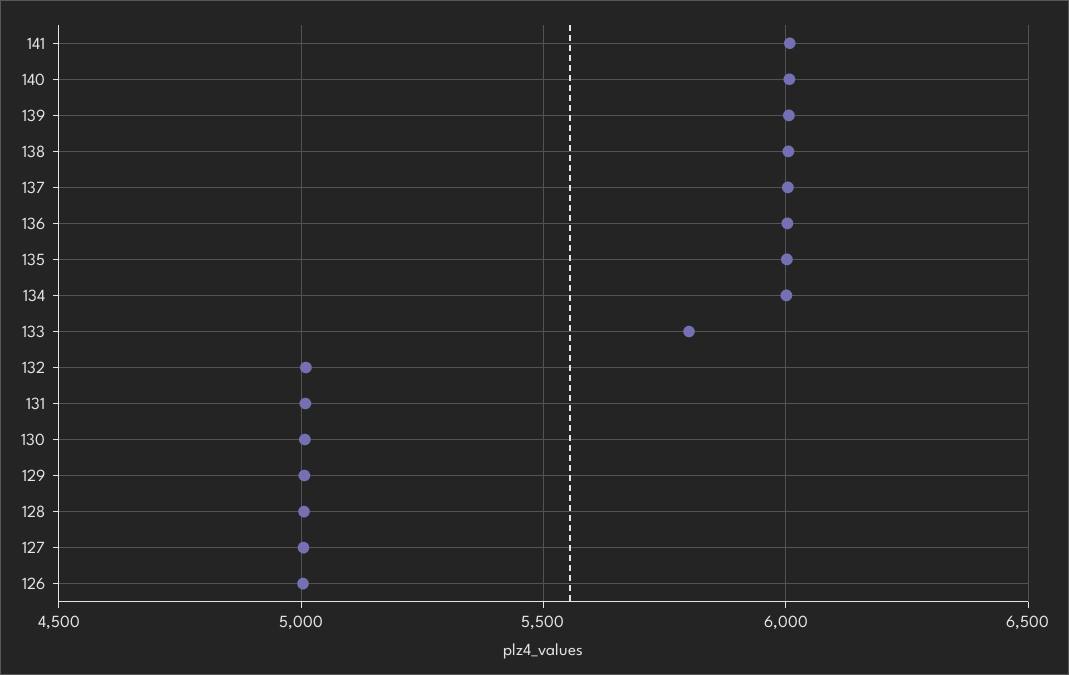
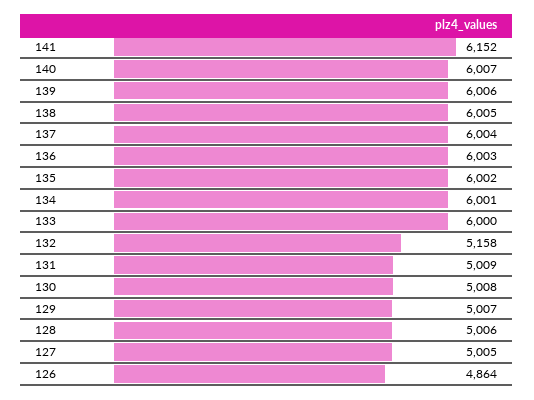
141: 6000 -> 6152
133: 5800 -> 6000
132: 5000 -> 5158
126: 5000 -> 4864

